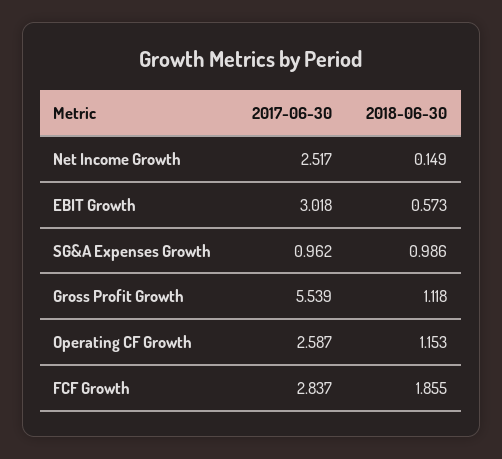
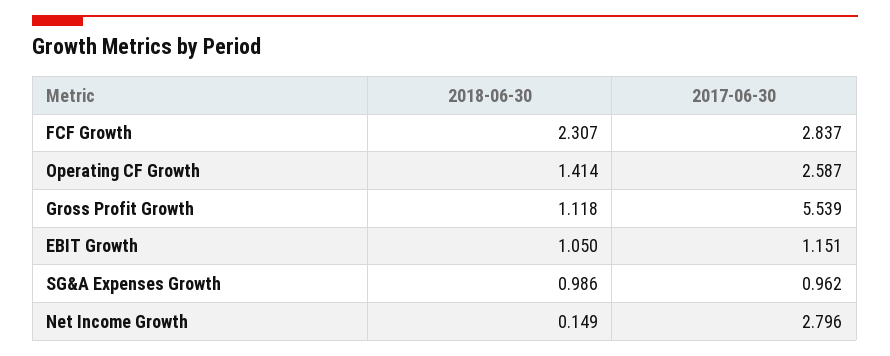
2017-06-30, Net Income Growth: 2.517 -> 2.796
2017-06-30, EBIT Growth: 3.018 -> 1.151
2018-06-30, EBIT Growth: 0.573 -> 1.05
2018-06-30, Operating CF Growth: 1.153 -> 1.414
2018-06-30, FCF Growth: 1.855 -> 2.307

